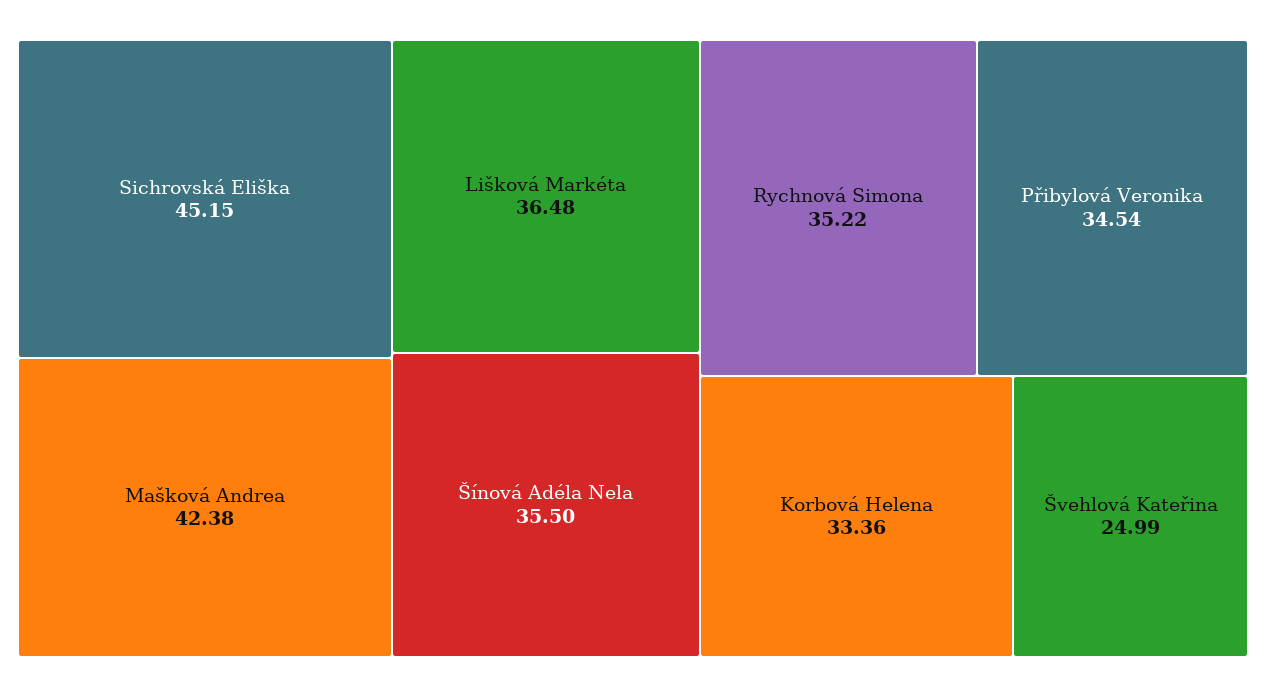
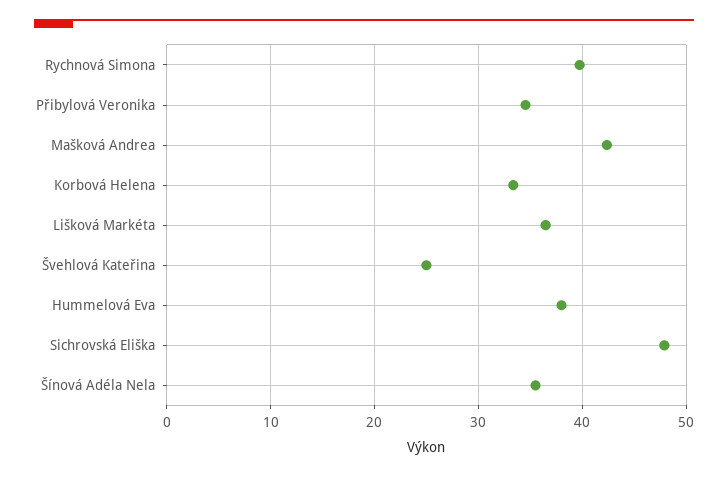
Sichrovská Eliška: 45.15 -> 48
Rychnová Simona: 35.22 -> 40
Hummelová Eva: none -> 38

